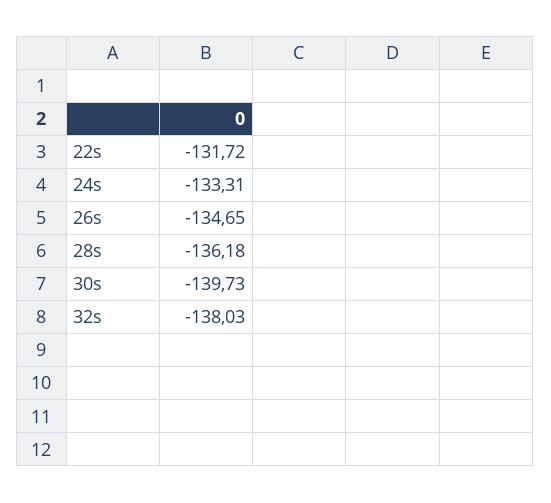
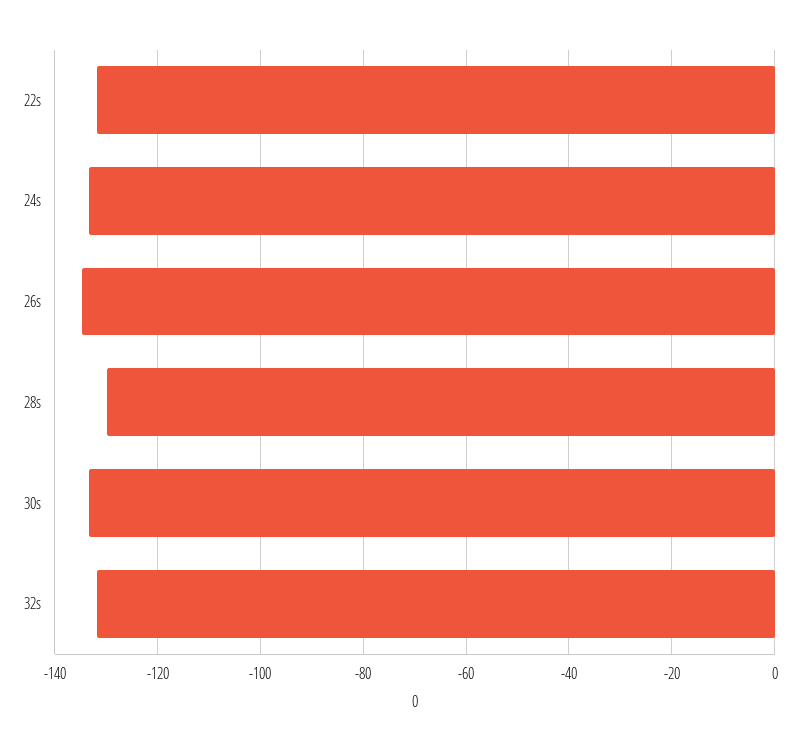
28s: -136.18 -> -130
30s: -139.73 -> -134
32s: -138.03 -> -132

